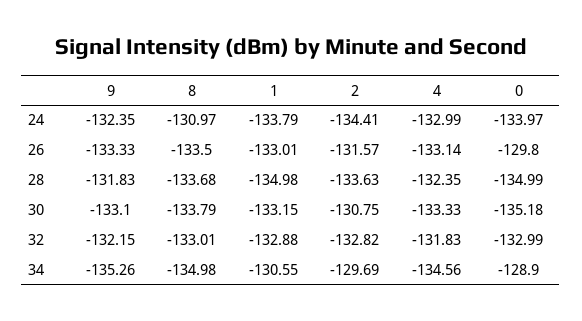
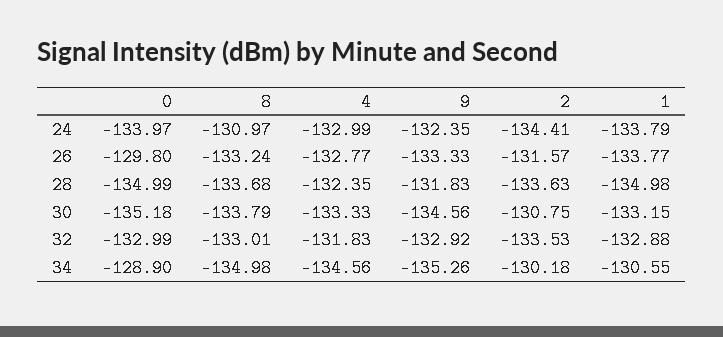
8, 26: -133.5 -> -133.24
1, 26: -133.01 -> -133.77
4, 26: -133.14 -> -132.77
9, 30: -133.1 -> -134.56
9, 32: -132.15 -> -132.92
2, 32: -132.82 -> -133.53
2, 34: -129.69 -> -130.18

